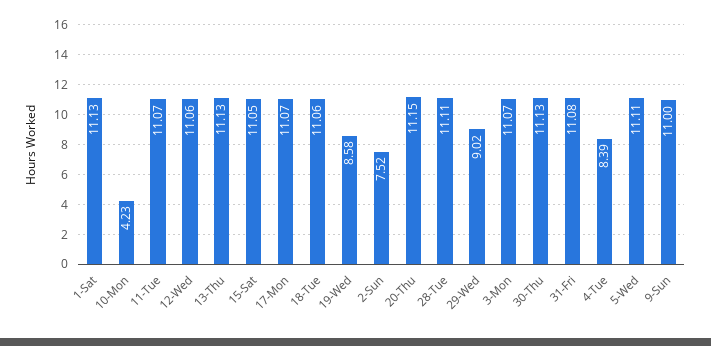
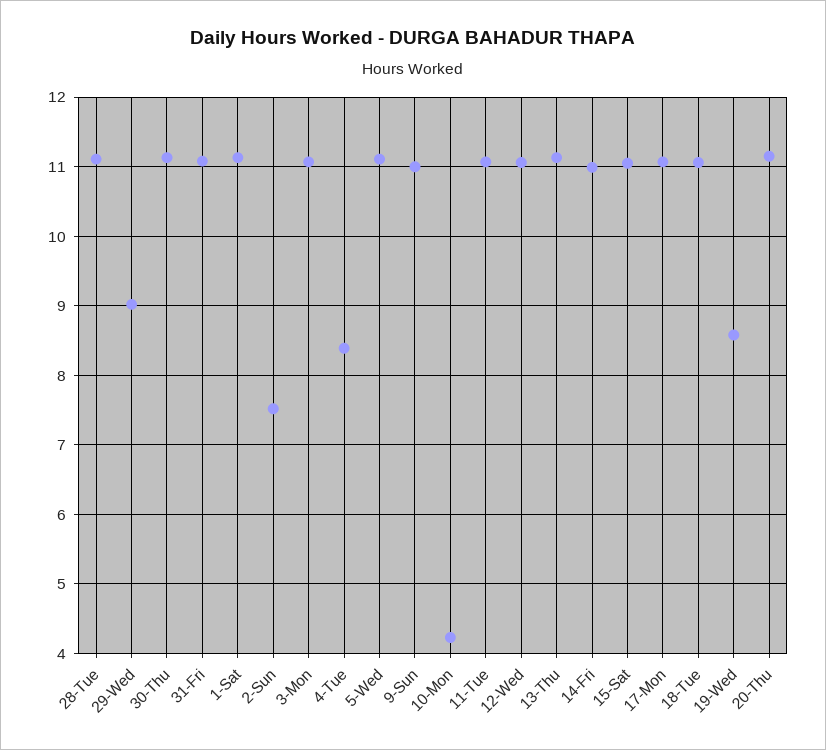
14-Fri: none -> 11

